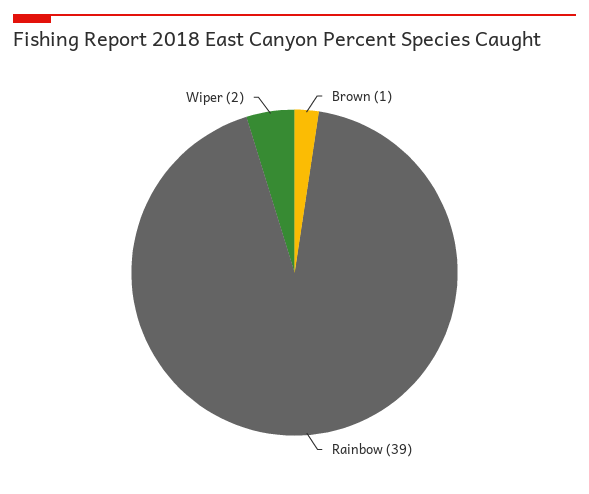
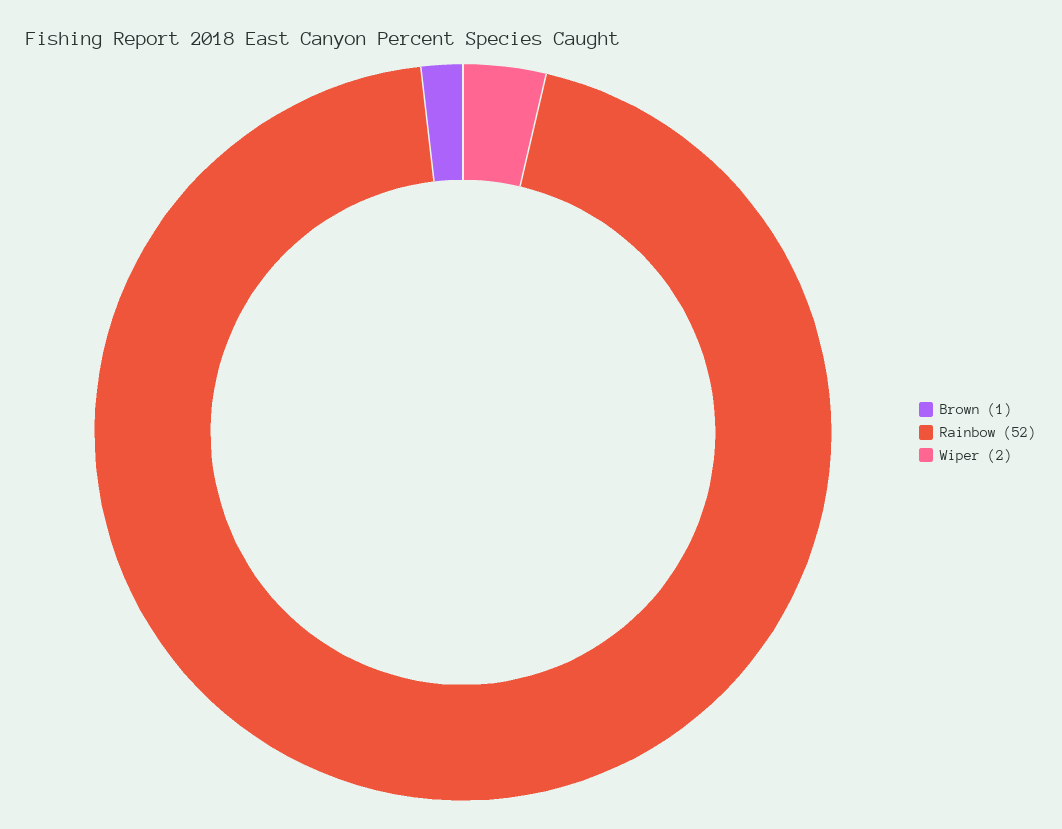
Rainbow: 39 -> 52

